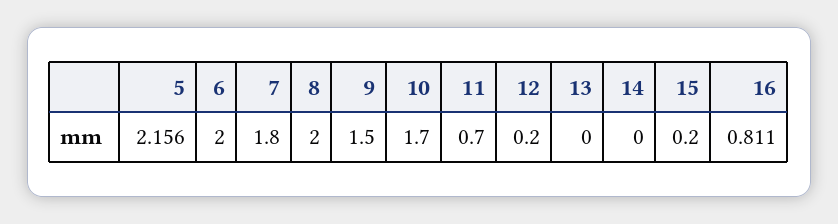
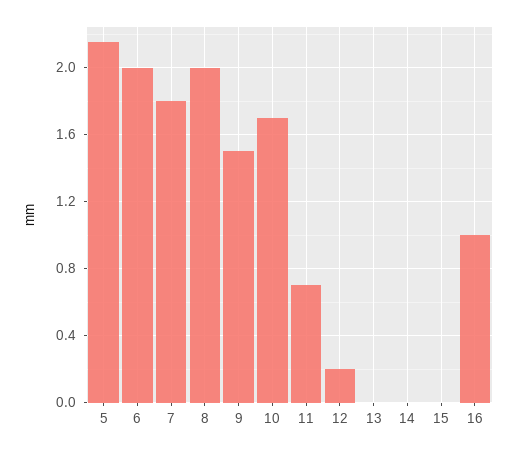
15: 0.2 -> 0
16: 0.811 -> 1

